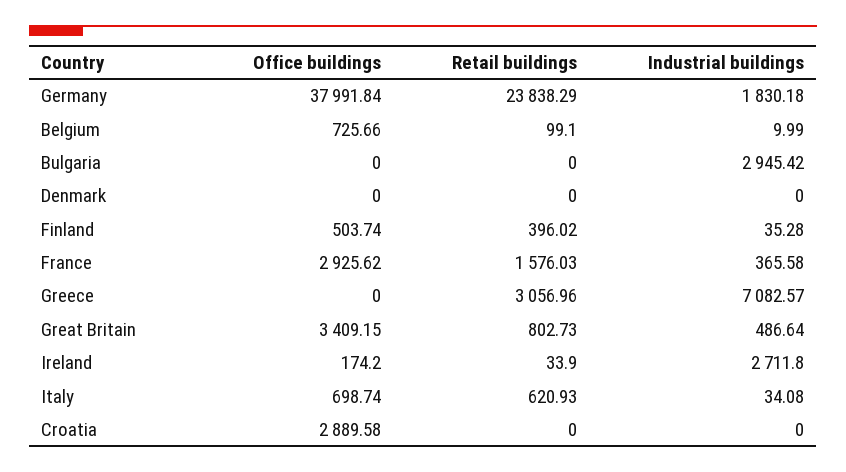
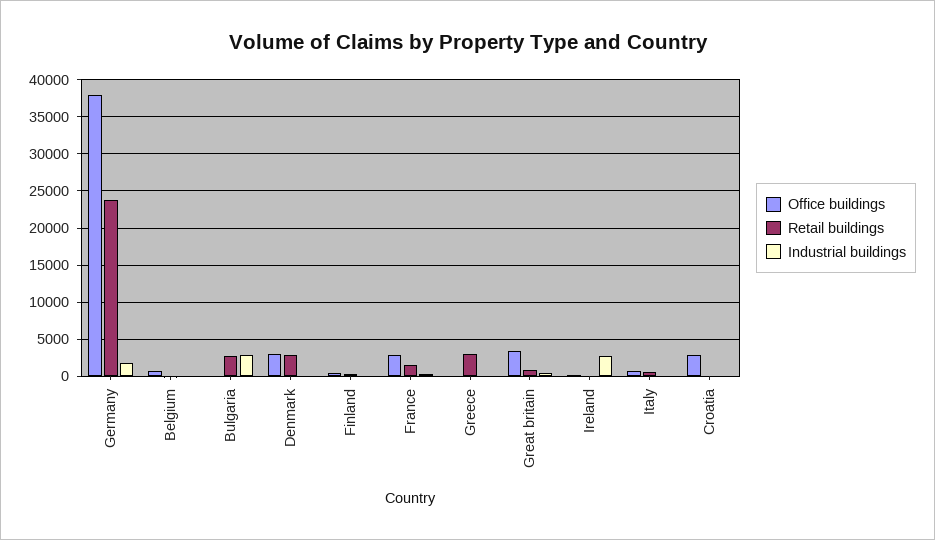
Retail buildings, Bulgaria: 0 -> 3000
Office buildings, Denmark: 0 -> 3000
Retail buildings, Denmark: 0 -> 3000
Industrial buildings, Greece: 7082.57 -> 0

